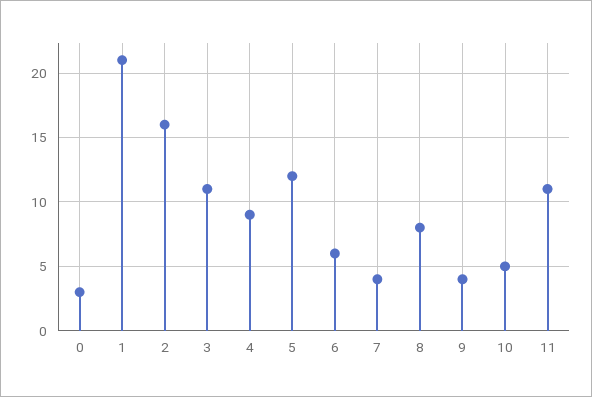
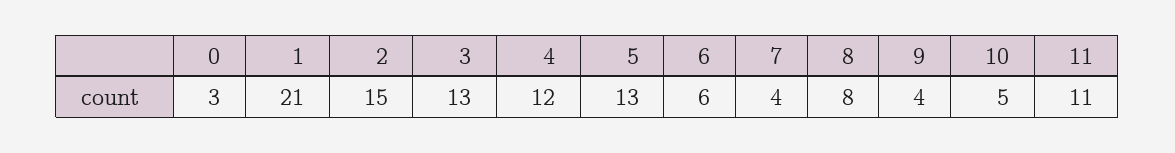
2: 16 -> 15
3: 11 -> 13
4: 9 -> 12
5: 12 -> 13

